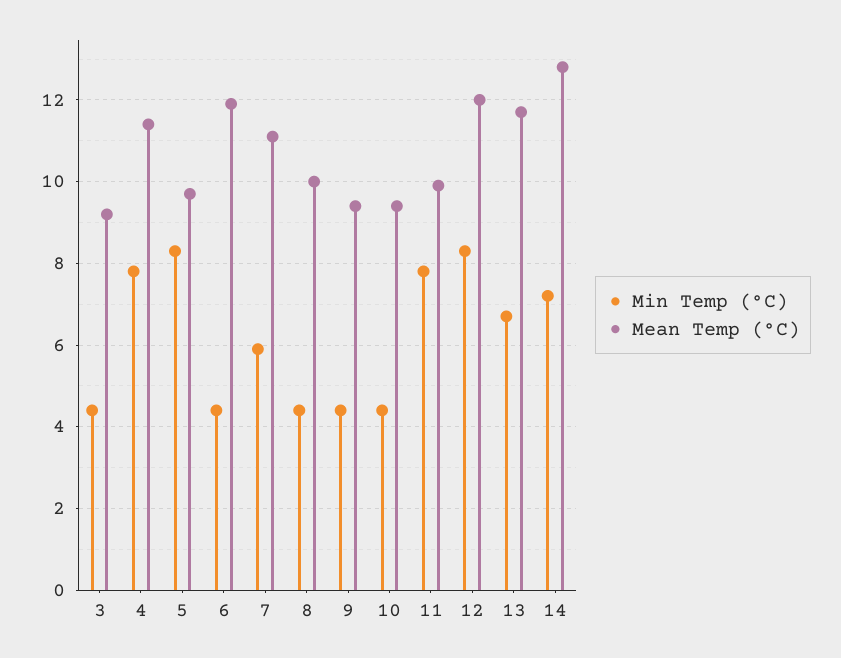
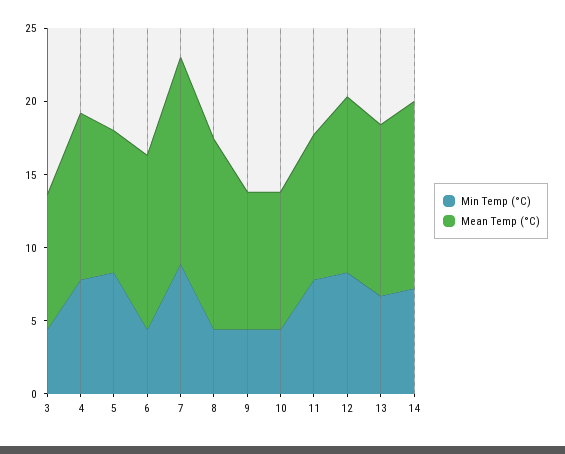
Min Temp (°C), 7: 6 -> 9
Mean Temp (°C), 7: 11 -> 14
Mean Temp (°C), 8: 10 -> 13

